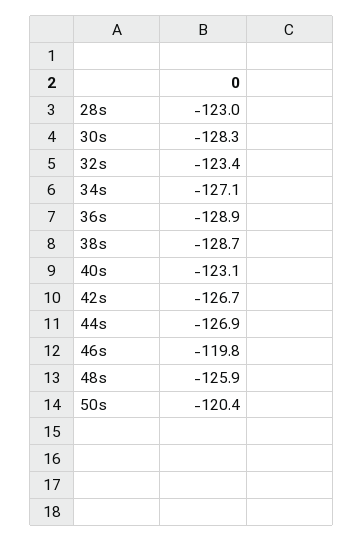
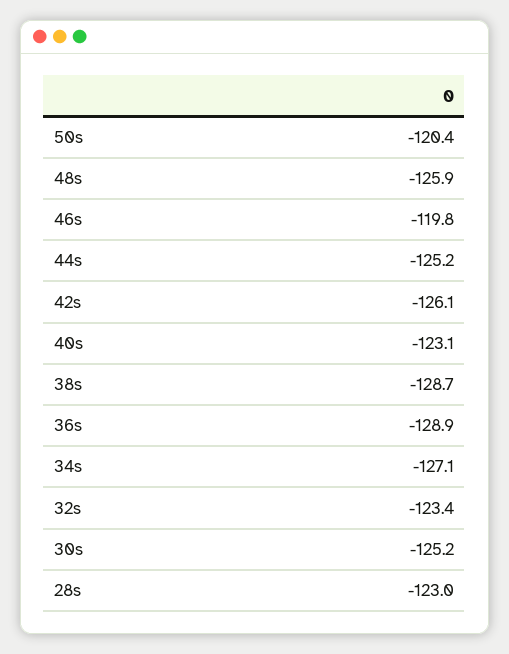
30s: -128.3 -> -125.2
42s: -126.7 -> -126.1
44s: -126.9 -> -125.2

